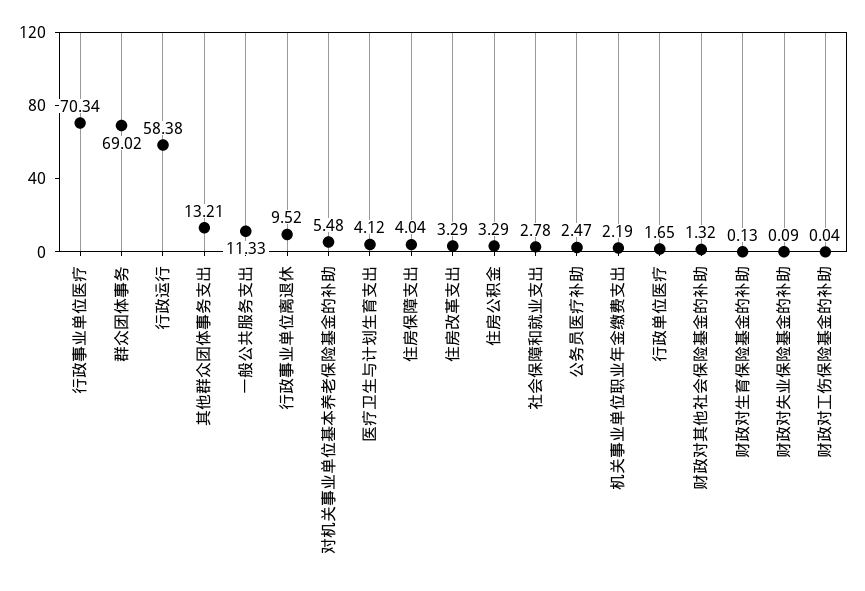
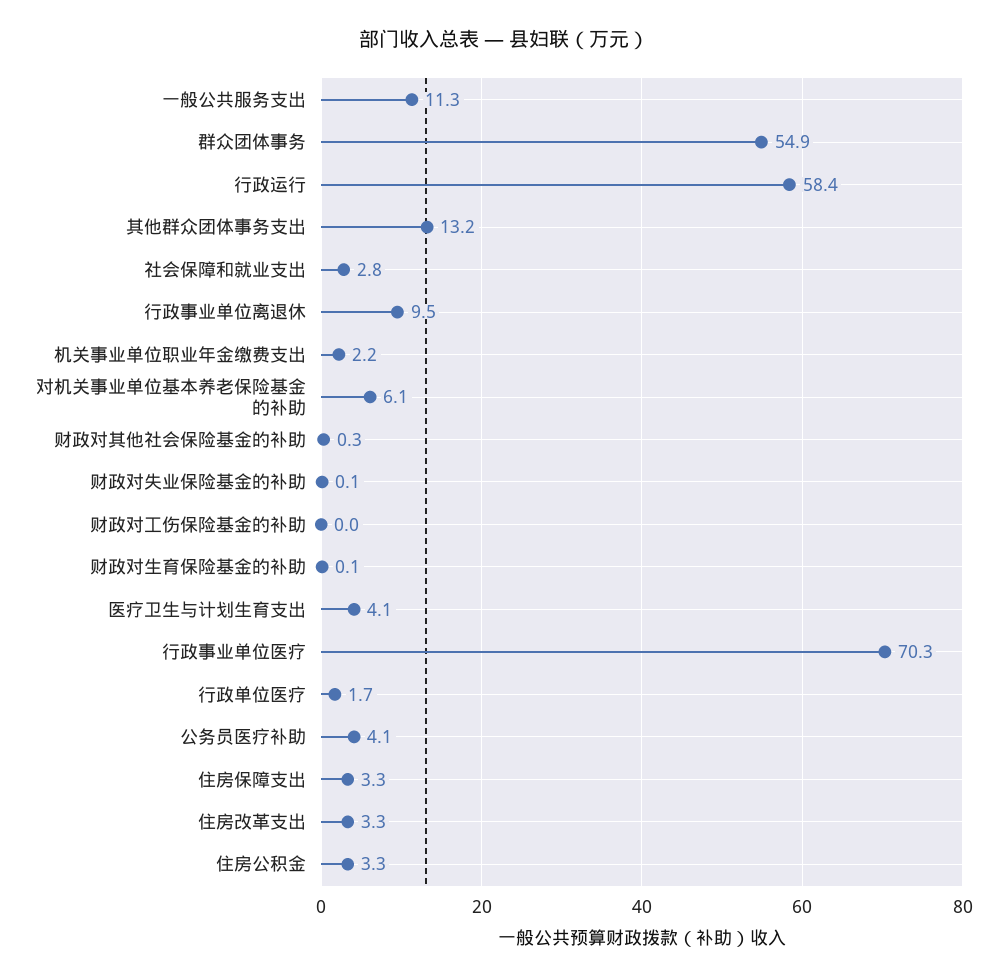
群众团体事务: 69.02 -> 54.9
对机关事业单位基本养老保险基金的补助: 5.48 -> 6.1
住房保障支出: 4.04 -> 3.3
公务员医疗补助: 2.47 -> 4.1
财政对其他社会保险基金的补助: 1.32 -> 0.3

